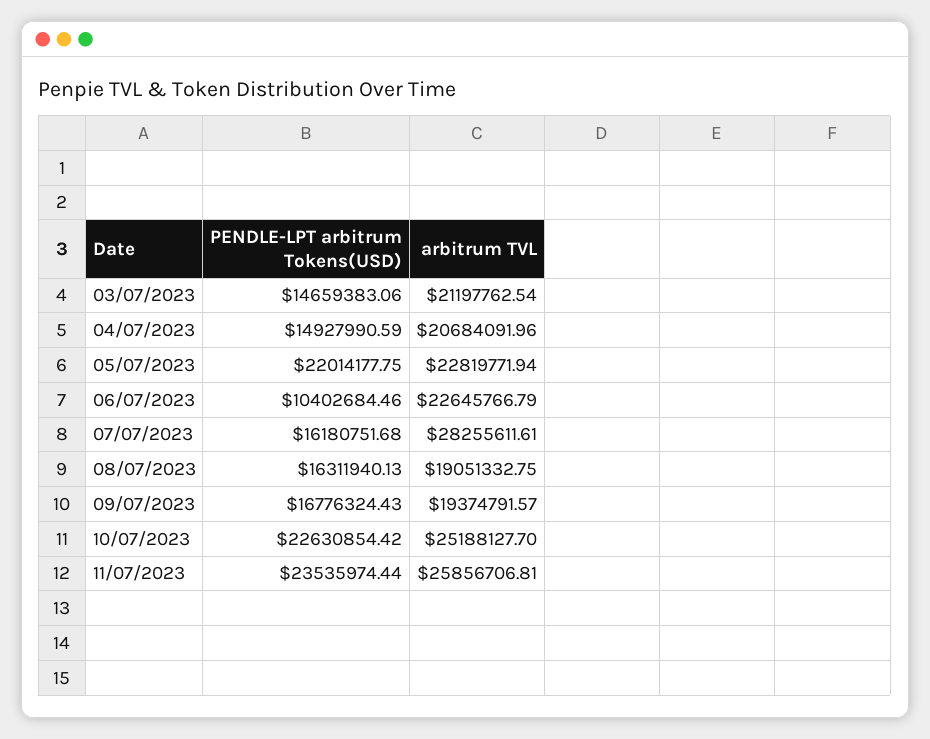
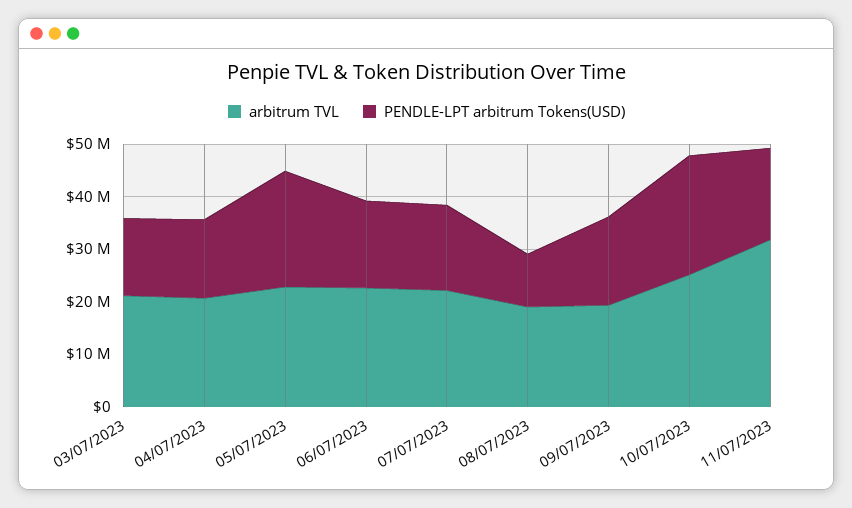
PENDLE-LPT arbitrum Tokens(USD), 06/07/2023: 10402684.46 -> 16000000
arbitrum TVL, 07/07/2023: 28255611.61 -> 22000000
PENDLE-LPT arbitrum Tokens(USD), 08/07/2023: 16311940.13 -> 10000000
PENDLE-LPT arbitrum Tokens(USD), 11/07/2023: 23535974.44 -> 18000000
arbitrum TVL, 11/07/2023: 25856706.81 -> 32000000

